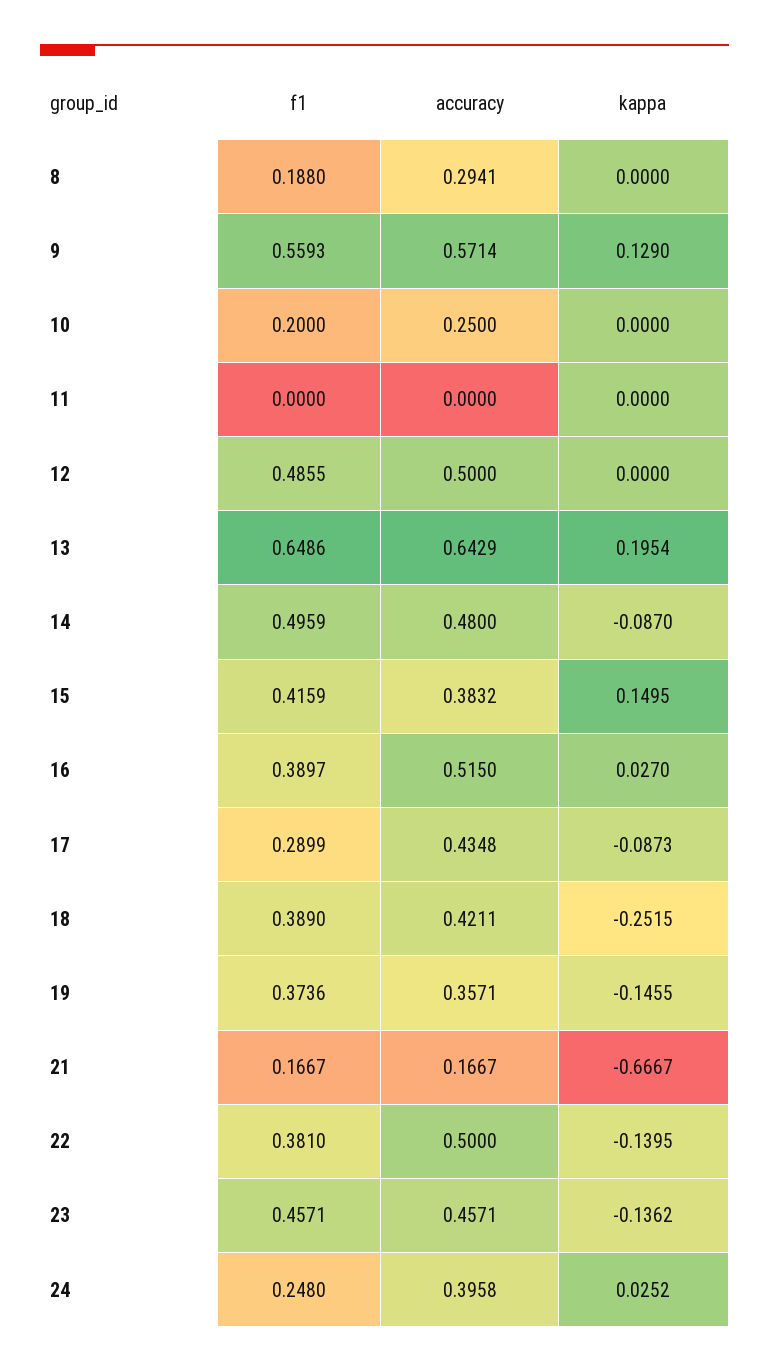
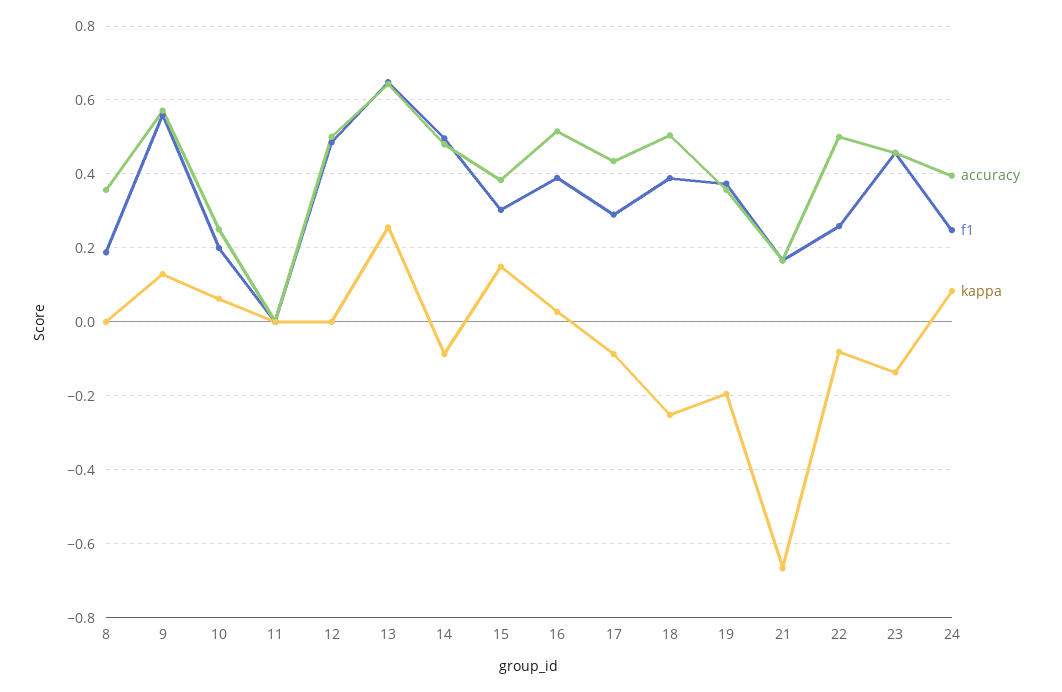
accuracy, 8: 0.2941 -> 0.36
kappa, 10: 0 -> 0.06
kappa, 13: 0.1954 -> 0.26
f1, 15: 0.4159 -> 0.3
accuracy, 18: 0.4211 -> 0.5
kappa, 19: -0.1455 -> -0.2
f1, 22: 0.381 -> 0.26
kappa, 22: -0.1395 -> -0.08
kappa, 24: 0.0252 -> 0.08

